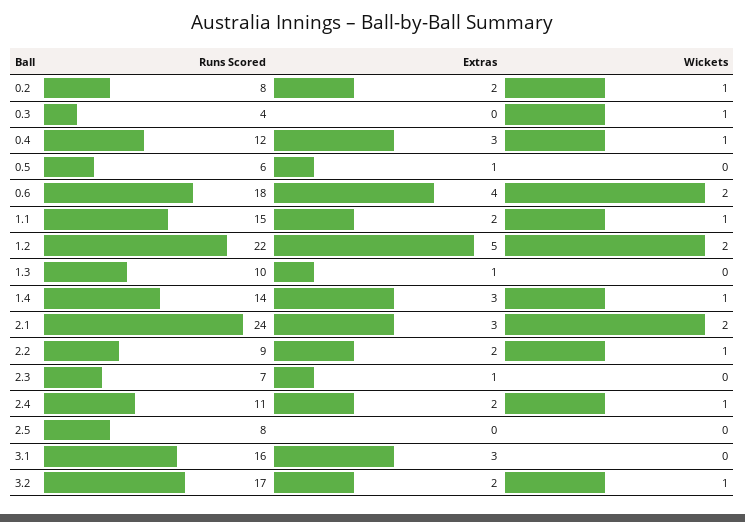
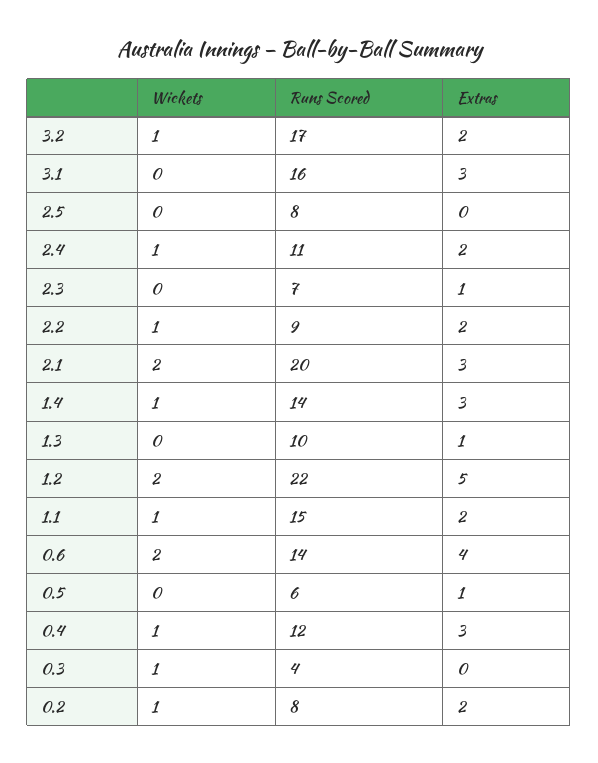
Runs Scored, 0.6: 18 -> 14
Runs Scored, 2.1: 24 -> 20

